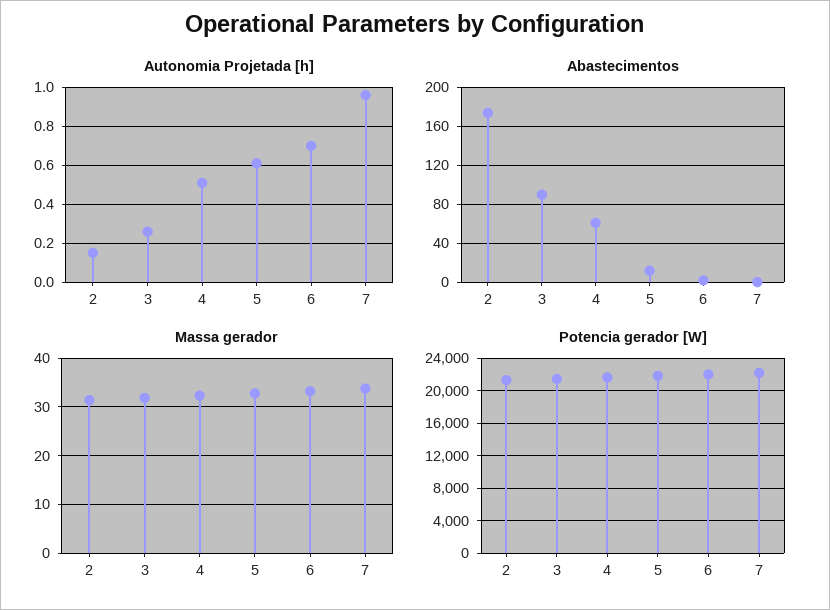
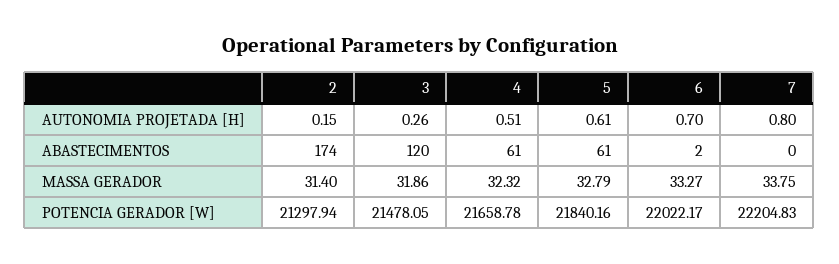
Autonomia Projetada [h], 7: 0.95 -> 0.8
Abastecimentos, 3: 90 -> 120
Abastecimentos, 5: 10 -> 61

